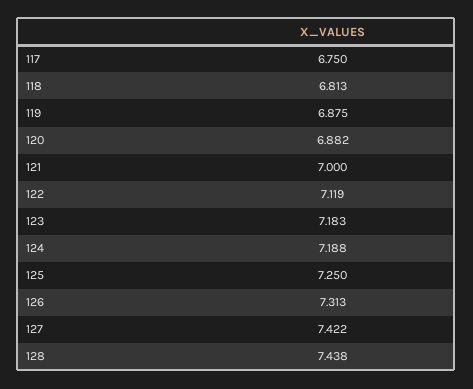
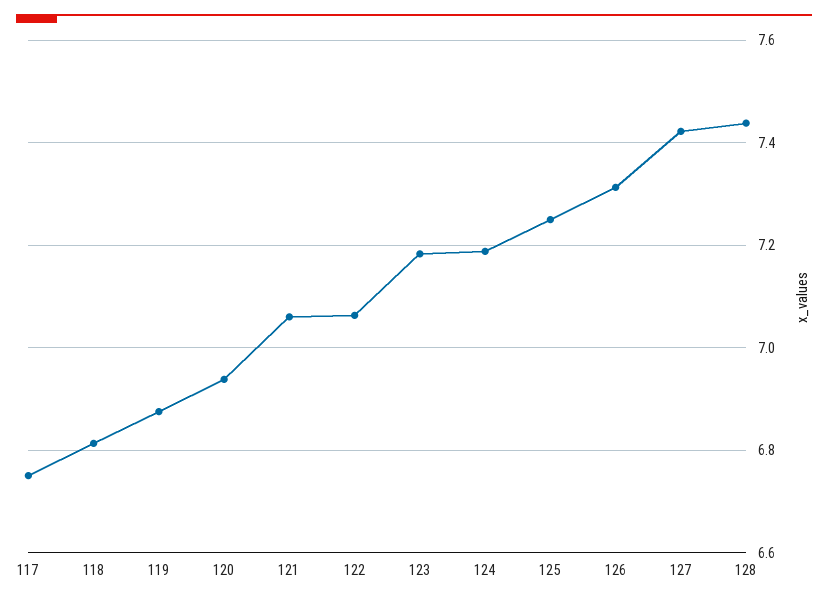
120: 6.882 -> 6.94
121: 7 -> 7.06
122: 7.119 -> 7.06

